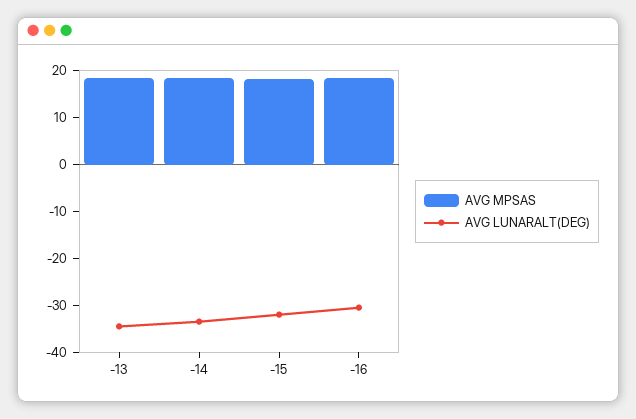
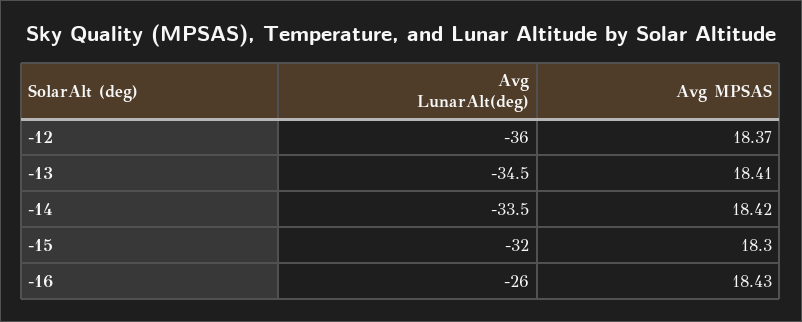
AVG LUNARALT(DEG), -16: -30 -> -26
AVG LUNARALT(DEG), -12: none -> -36
AVG MPSAS, -12: none -> 18.37

